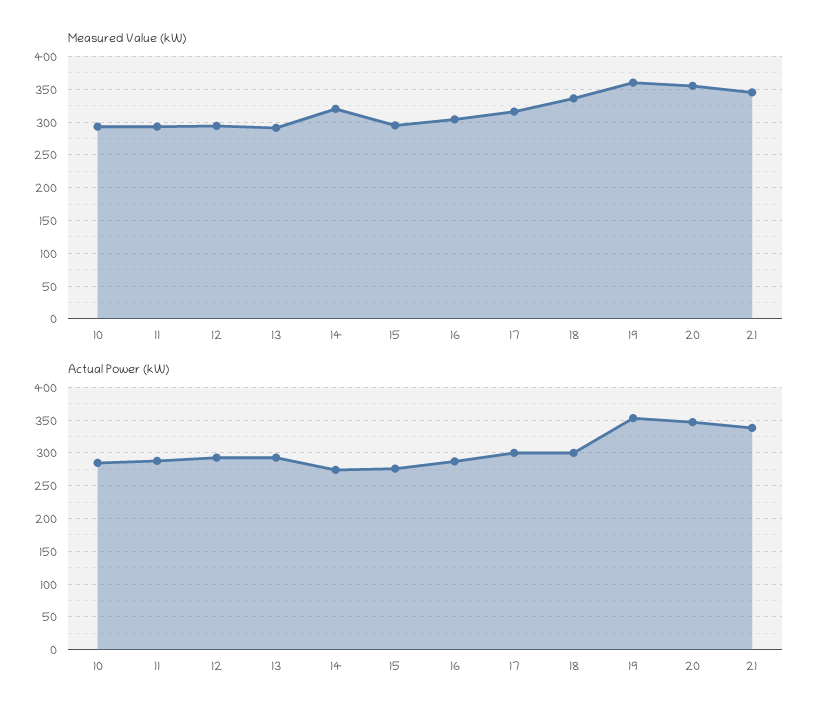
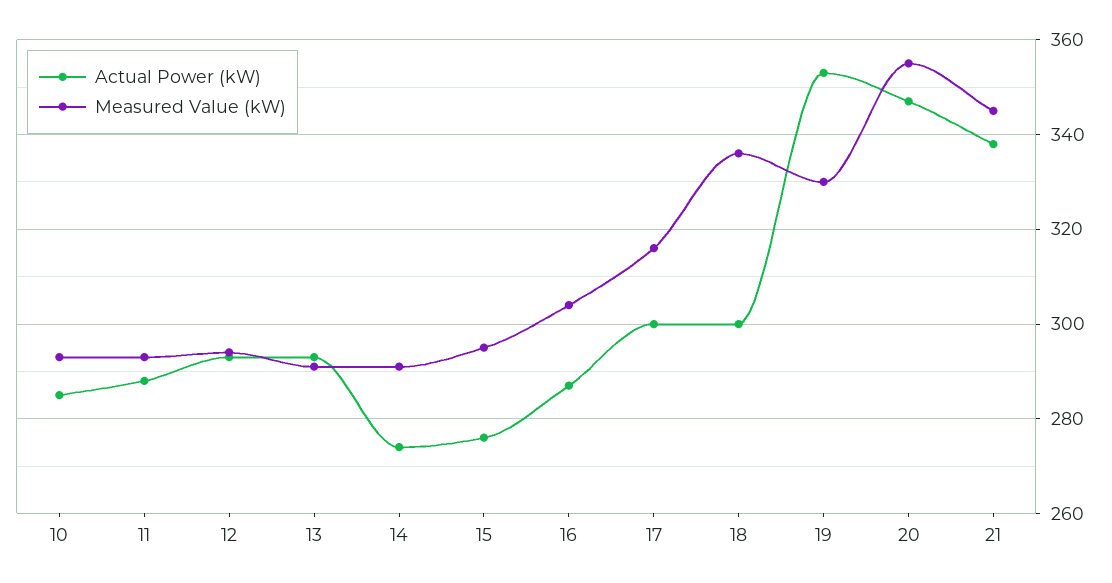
Measured Value (kW), 14: 320 -> 290
Measured Value (kW), 19: 360 -> 330

